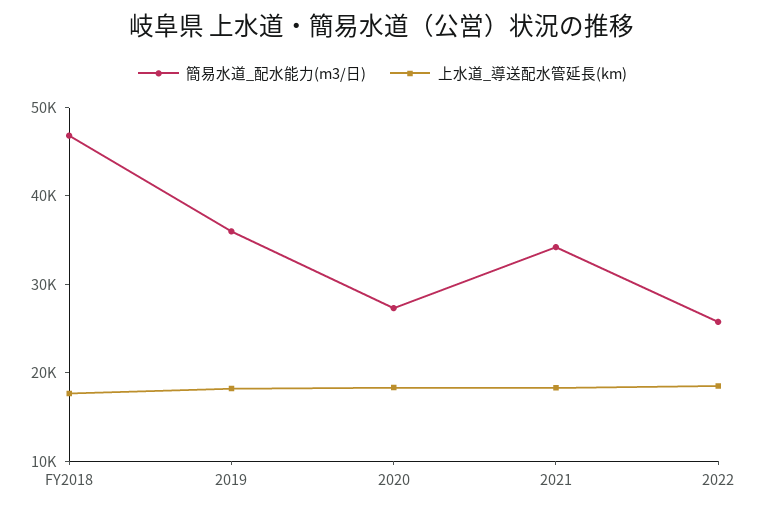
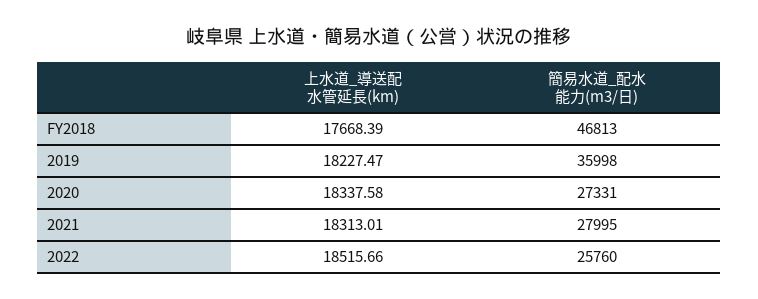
簡易水道_配水能力(m3/日), 2021: 34000 -> 27995

